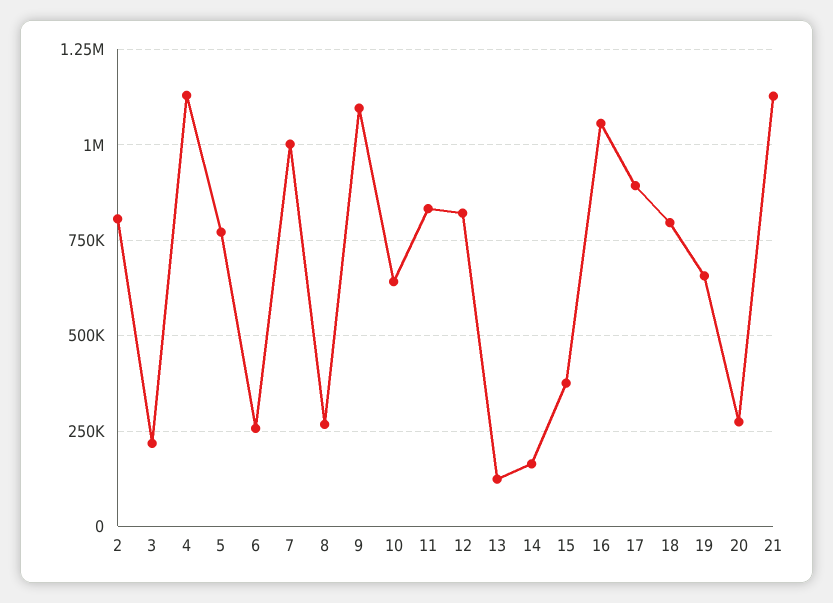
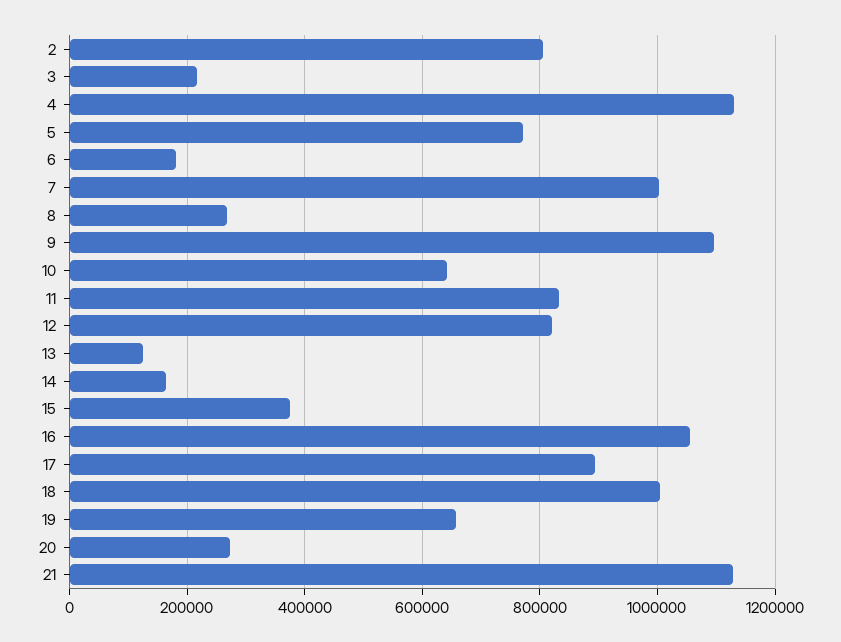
6: 250000 -> 180000
18: 800000 -> 1000000

